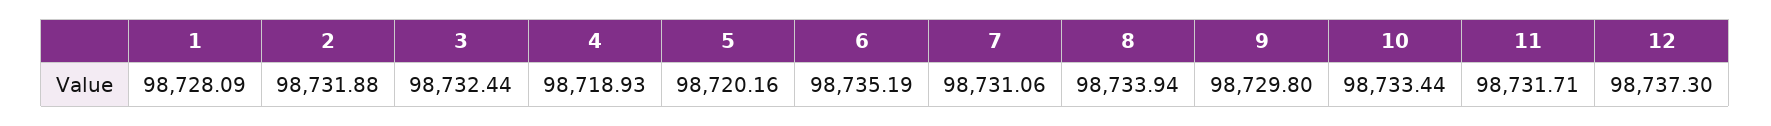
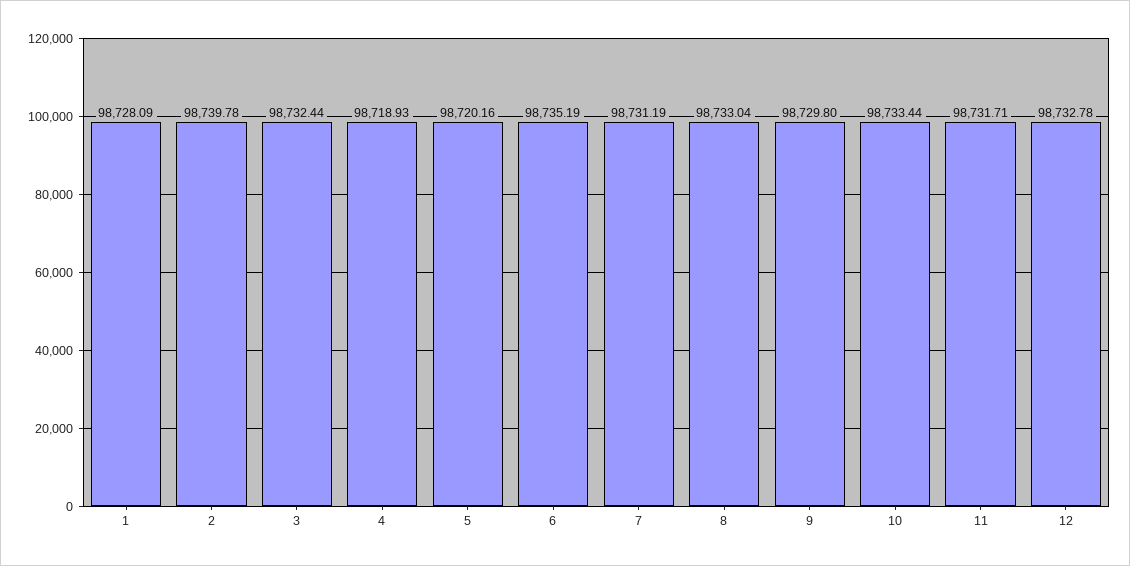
2: 98731.88 -> 98739.78
7: 98731.06 -> 98731.19
8: 98733.94 -> 98733.04
12: 98737.3 -> 98732.78

